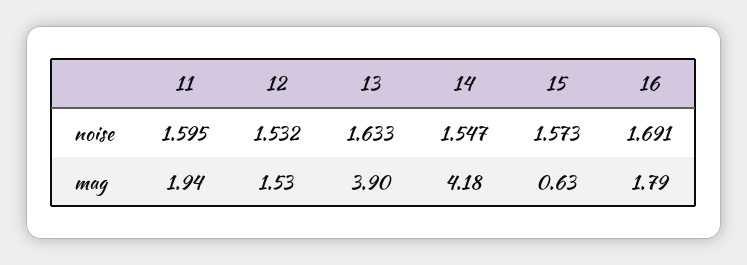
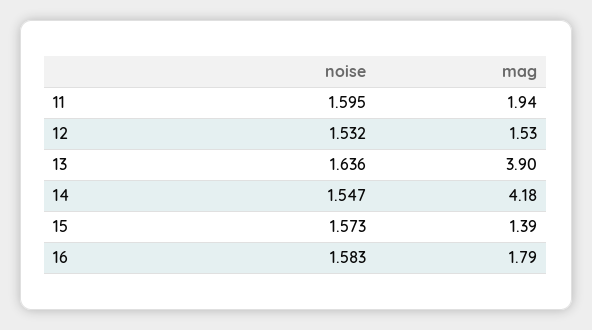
13, noise: 1.633 -> 1.636
16, noise: 1.691 -> 1.583
15, mag: 0.63 -> 1.39

